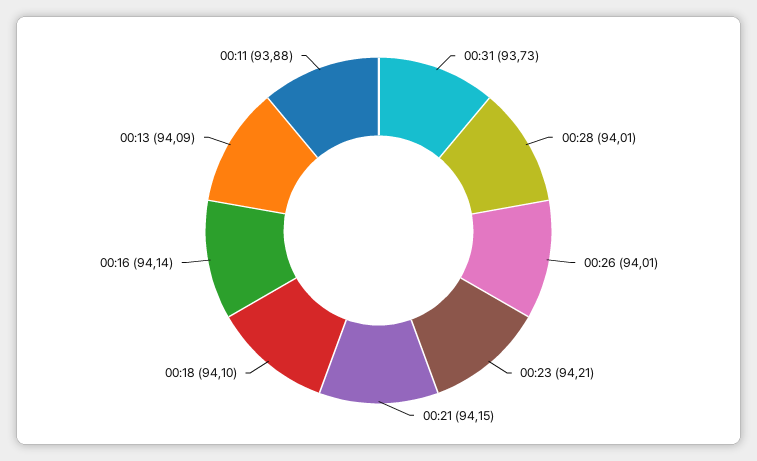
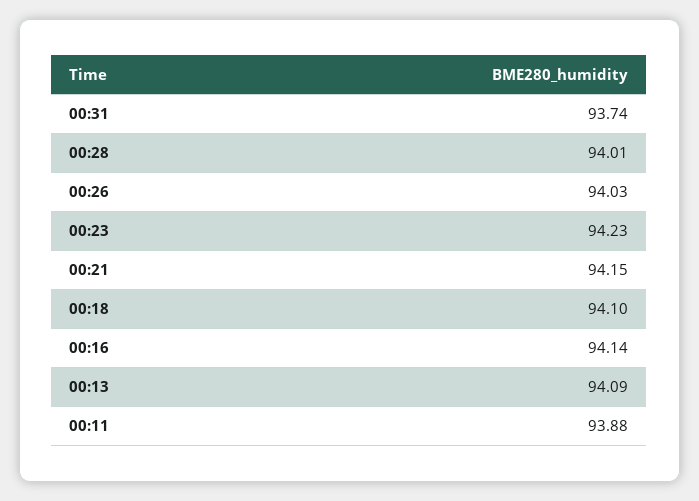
00:31: 93.73 -> 93.74
00:26: 94.01 -> 94.03
00:23: 94.21 -> 94.23

